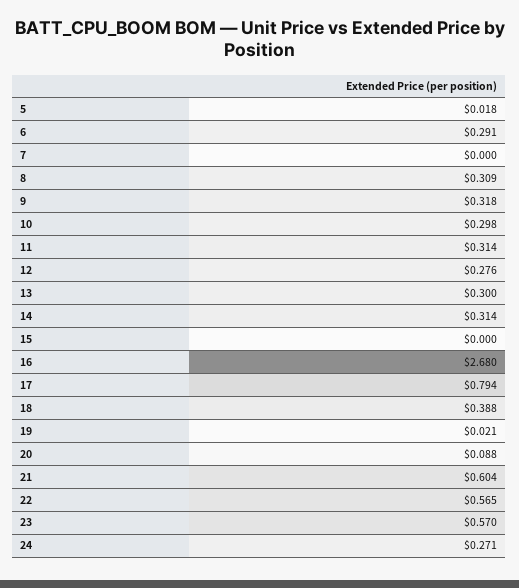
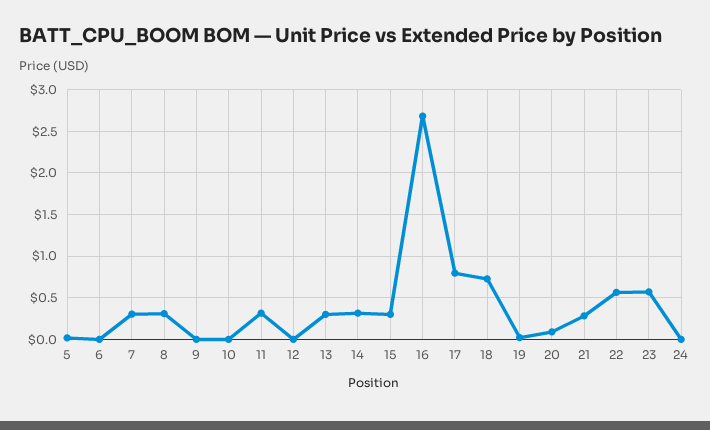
6: 0.291 -> 0
7: 0 -> 0.3
9: 0.318 -> 0
10: 0.298 -> 0
12: 0.276 -> 0
15: 0 -> 0.3
18: 0.388 -> 0.7
21: 0.604 -> 0.3
24: 0.271 -> 0

